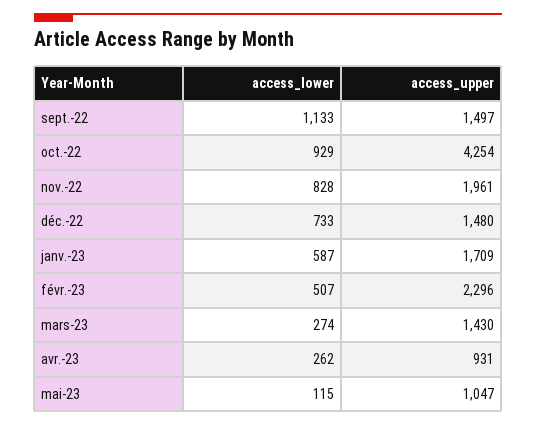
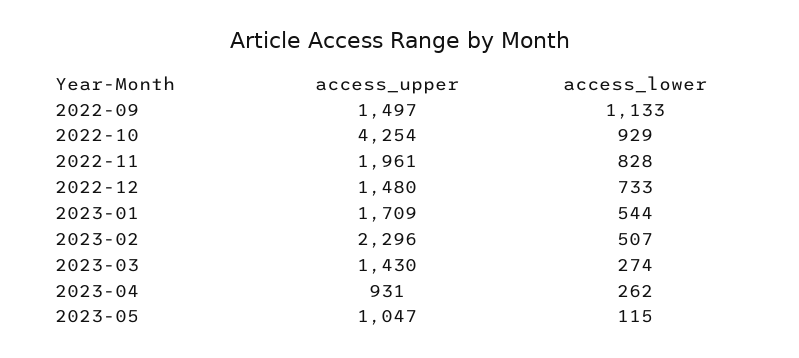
access_lower, janv.-23: 587 -> 544

